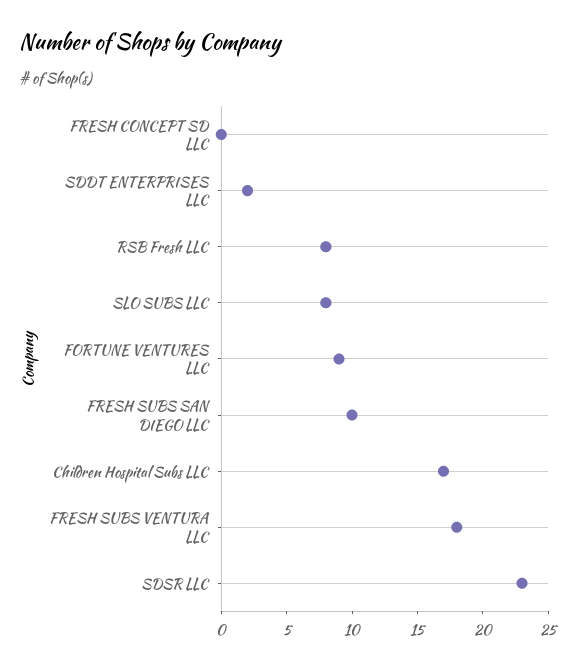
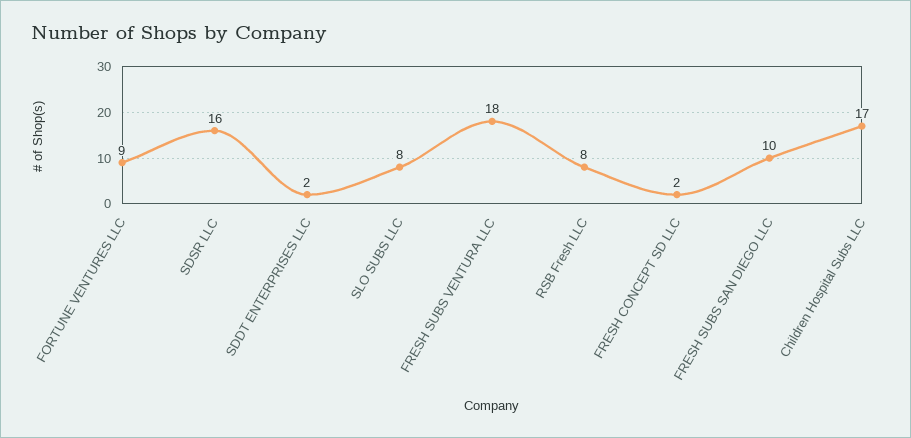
FRESH CONCEPT SD LLC: 0 -> 2
SDSR LLC: 23 -> 16

